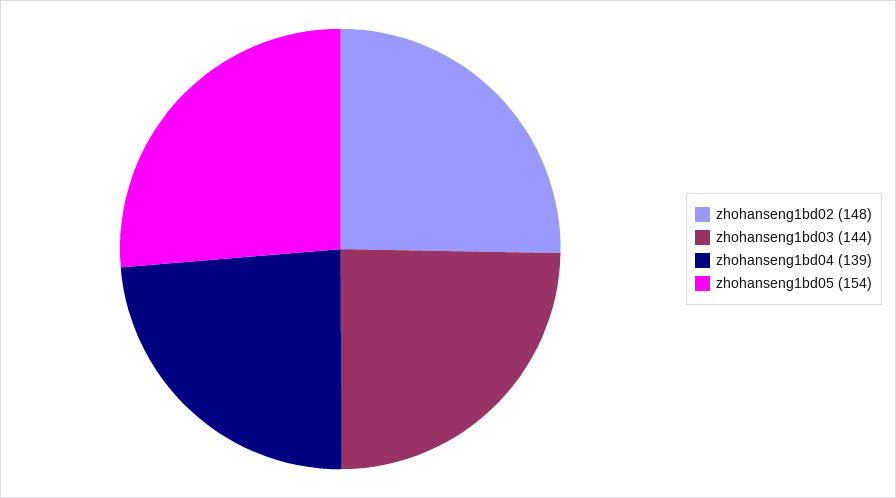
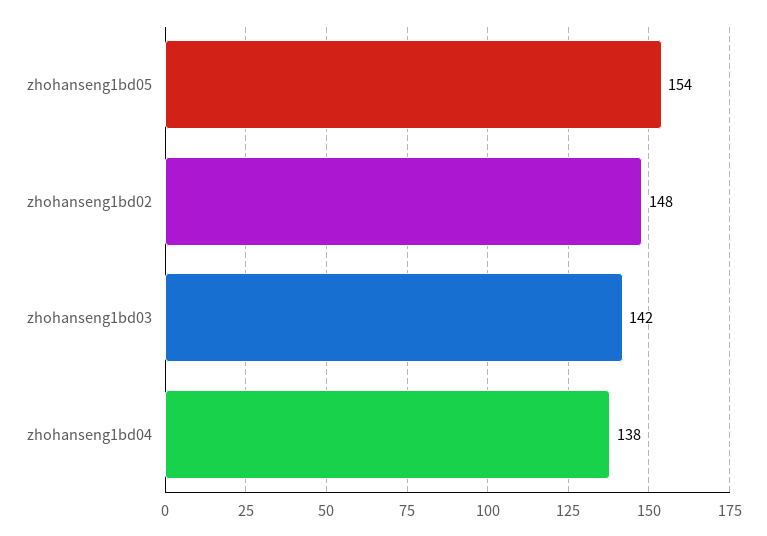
zhohanseng1bd03: 144 -> 142
zhohanseng1bd04: 139 -> 138

